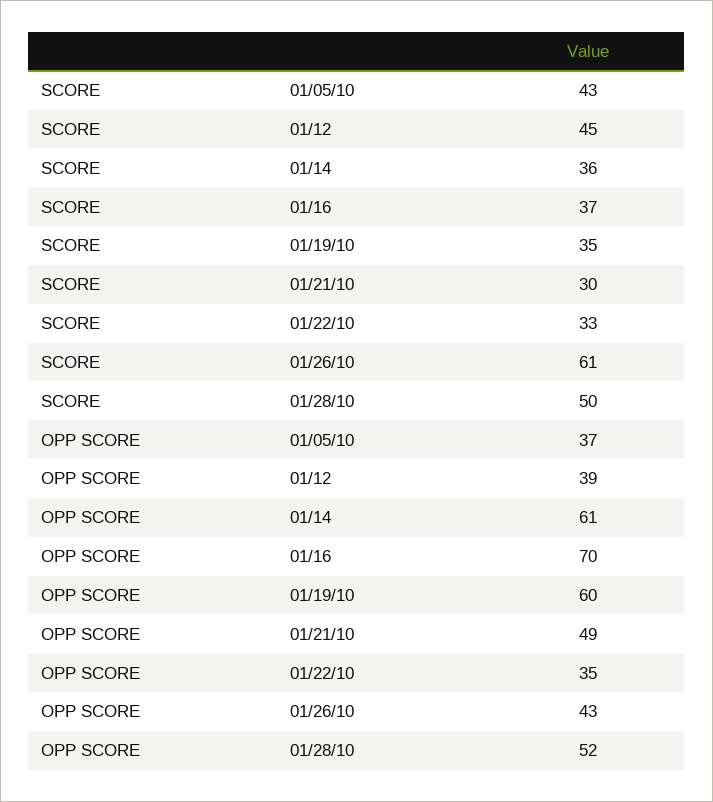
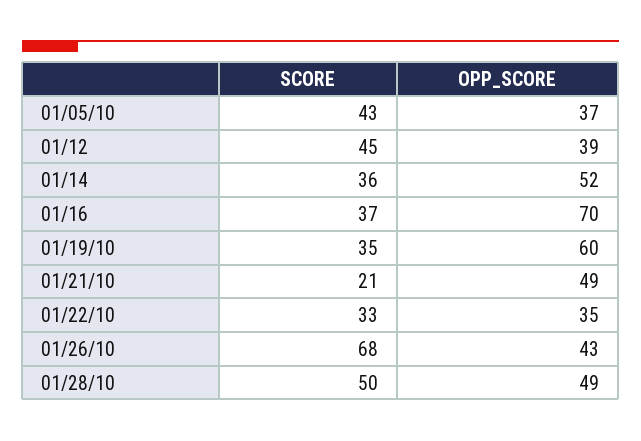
SCORE, 01/21/10: 30 -> 21
SCORE, 01/26/10: 61 -> 68
OPP SCORE, 01/14: 61 -> 52
OPP SCORE, 01/28/10: 52 -> 49

